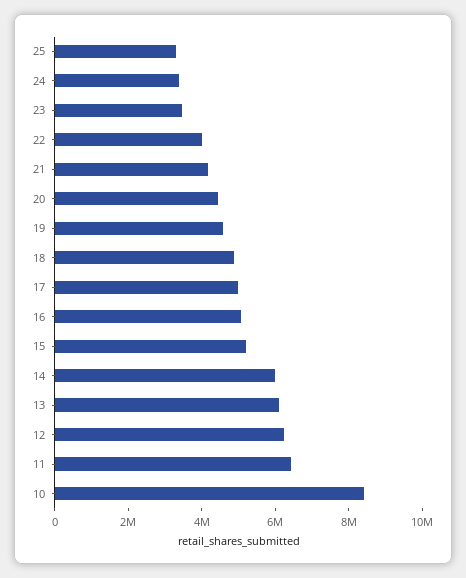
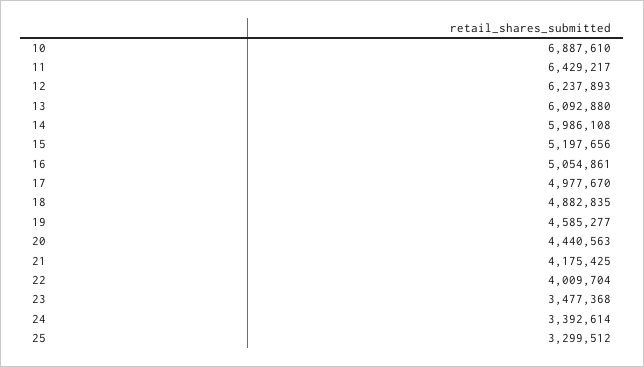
10: 8500000 -> 6887610

